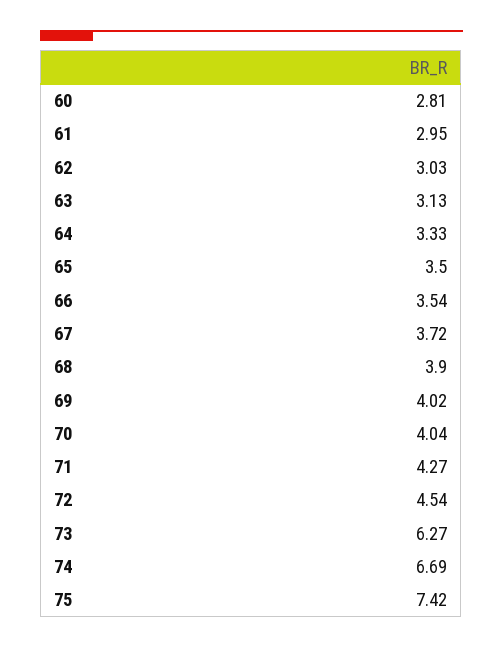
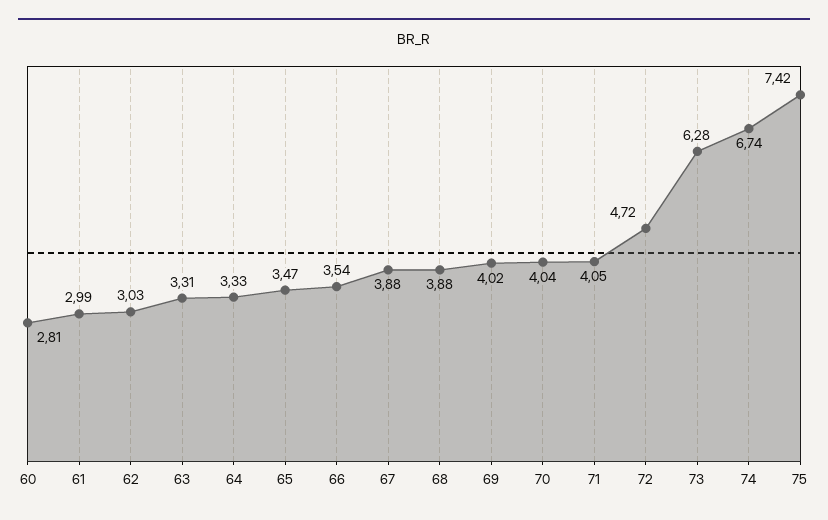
61: 2.95 -> 2.99
63: 3.13 -> 3.31
65: 3.5 -> 3.47
67: 3.72 -> 3.88
68: 3.9 -> 3.88
71: 4.27 -> 4.05
72: 4.54 -> 4.72
73: 6.27 -> 6.28
74: 6.69 -> 6.74

